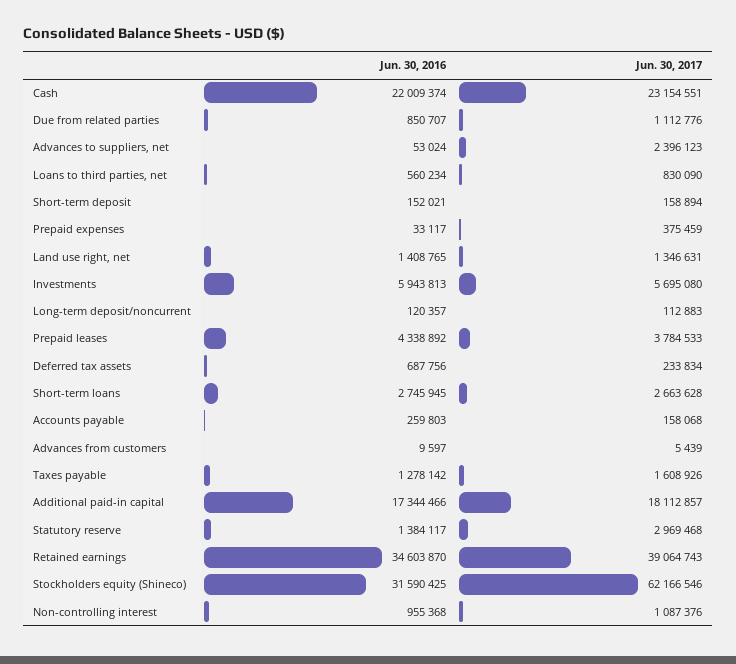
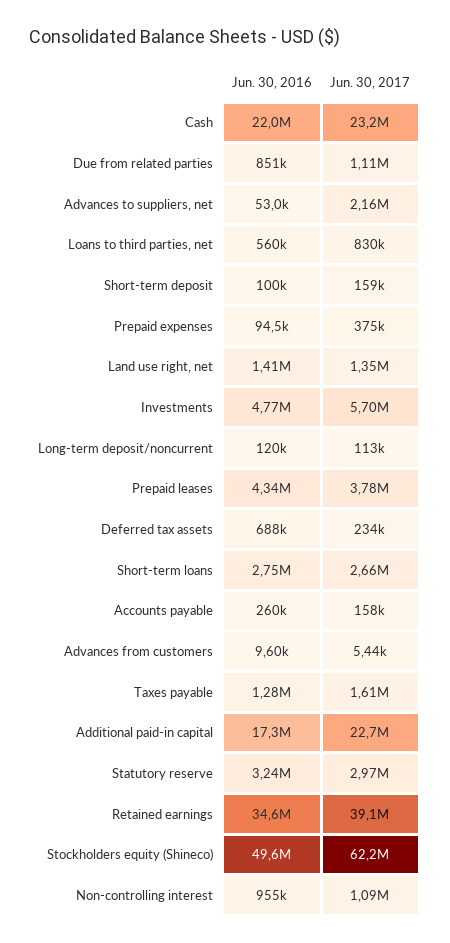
Jun. 30, 2017, Advances to suppliers, net: 2396123 -> 2160000
Jun. 30, 2016, Short-term deposit: 152021 -> 100000
Jun. 30, 2016, Prepaid expenses: 33117 -> 94500
Jun. 30, 2016, Investments: 5943813 -> 4770000
Jun. 30, 2017, Additional paid-in capital: 18112857 -> 22700000
Jun. 30, 2016, Statutory reserve: 1384117 -> 3240000
Jun. 30, 2016, Stockholders equity (Shineco): 31590425 -> 49600000

